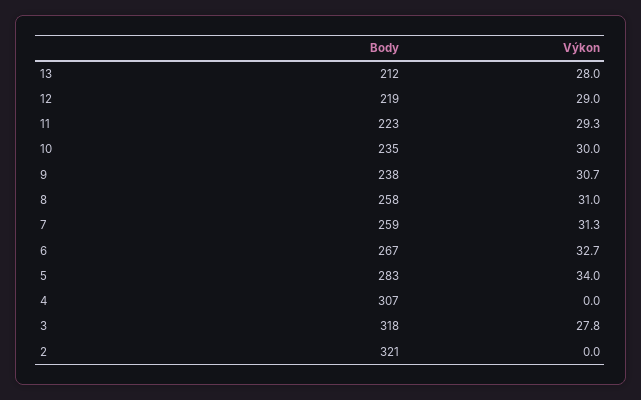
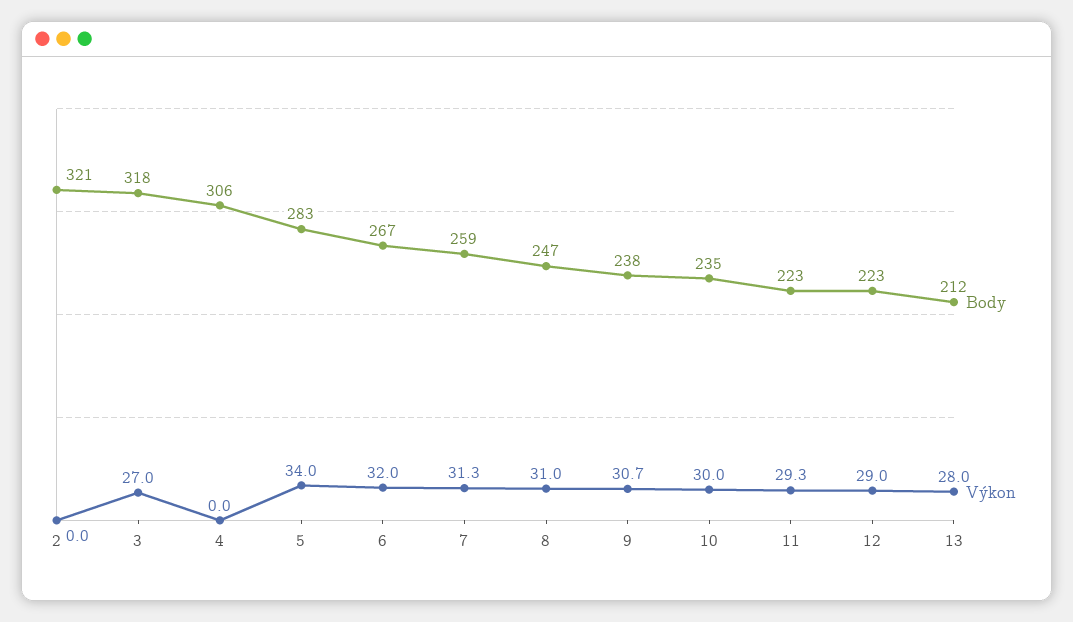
Body, 12: 219 -> 223
Body, 8: 258 -> 247
Výkon, 6: 32.7 -> 32
Body, 4: 307 -> 306
Výkon, 3: 27.8 -> 27

